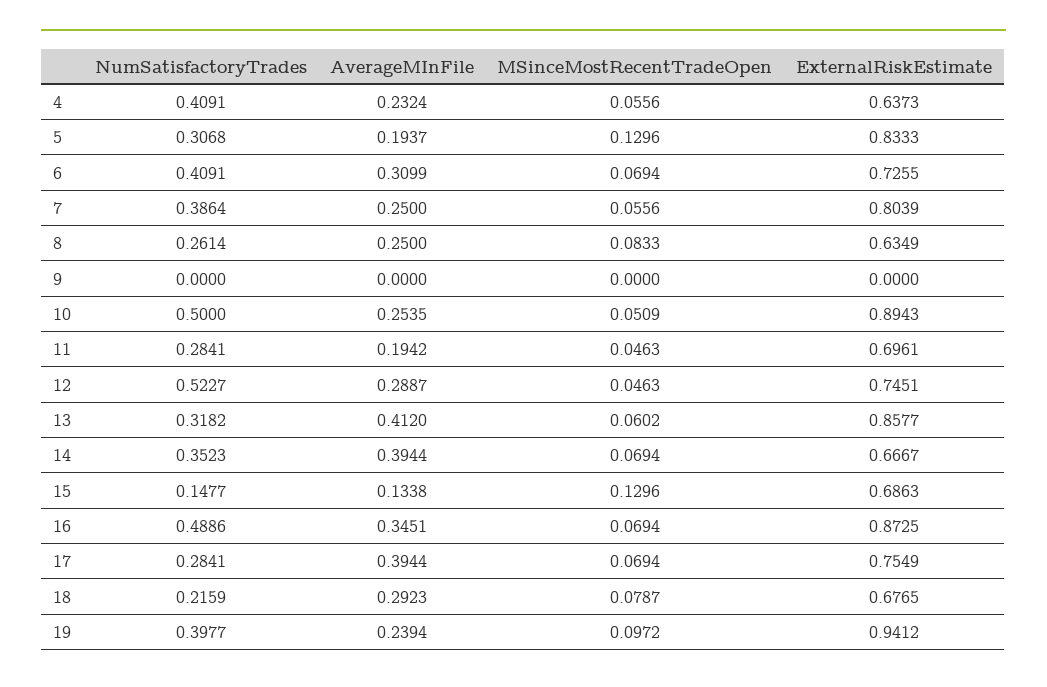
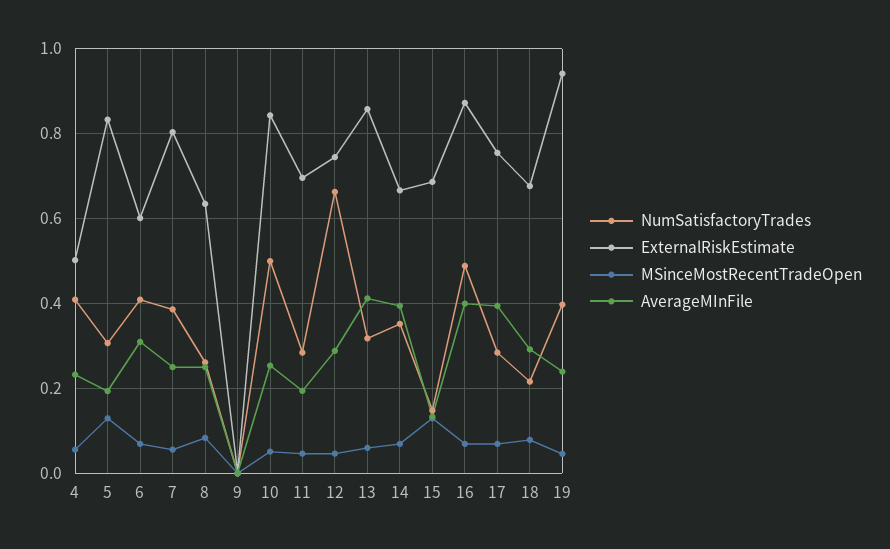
ExternalRiskEstimate, 4: 0.6373 -> 0.5
ExternalRiskEstimate, 6: 0.7255 -> 0.6
ExternalRiskEstimate, 10: 0.8943 -> 0.84
NumSatisfactoryTrades, 12: 0.5227 -> 0.66
AverageMInFile, 16: 0.3451 -> 0.4
MSinceMostRecentTradeOpen, 19: 0.0972 -> 0.04

